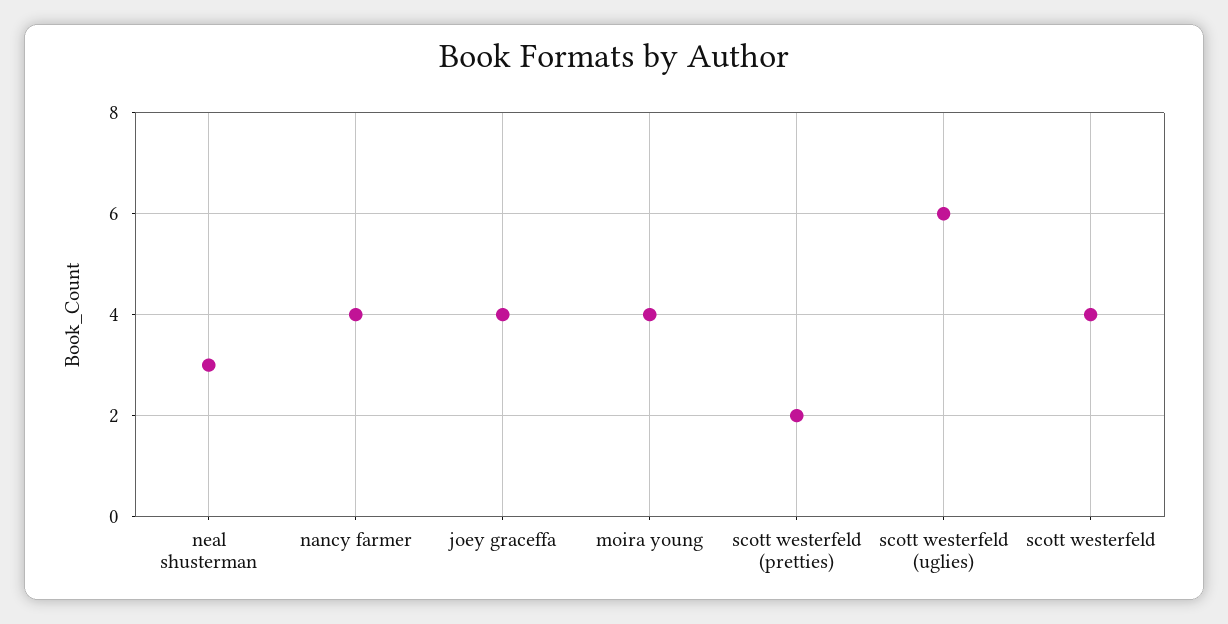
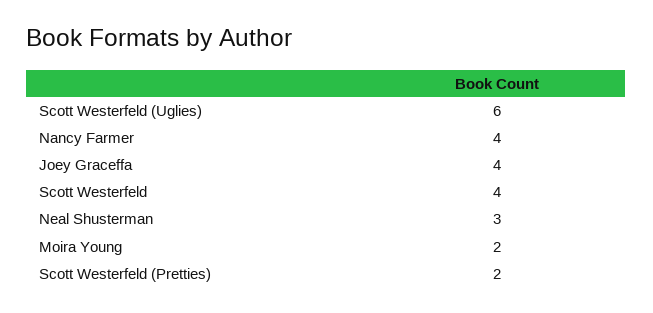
moira young: 4 -> 2

